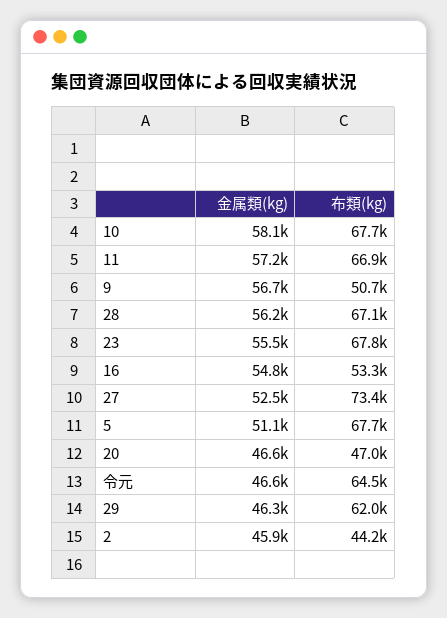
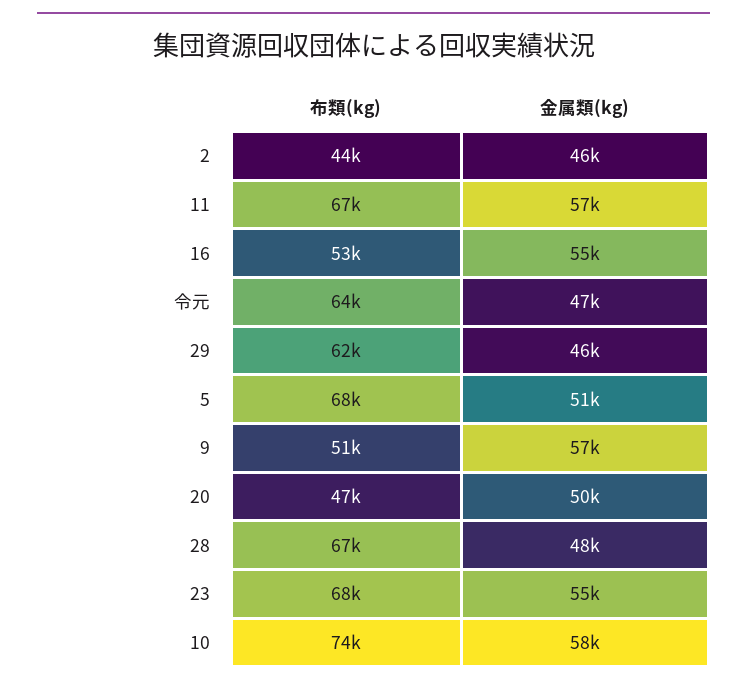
布類(kg), 10: 67700 -> 74000
金属類(kg), 28: 56200 -> 48000
金属類(kg), 27: 52500 -> none
布類(kg), 27: 73400 -> none
金属類(kg), 20: 46600 -> 50000

